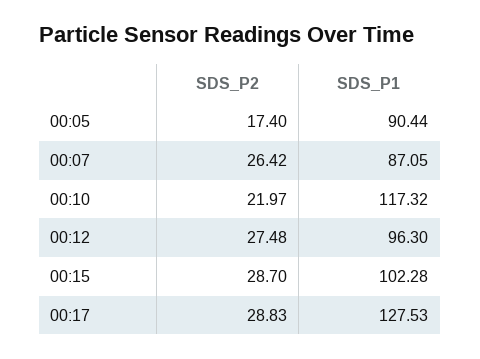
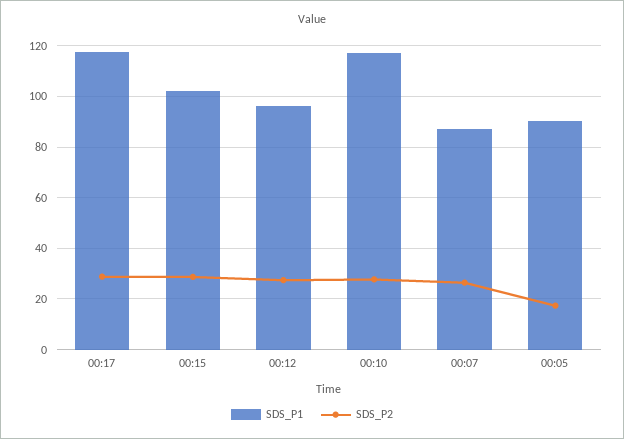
SDS_P2, 00:10: 21.97 -> 27.5
SDS_P1, 00:17: 127.53 -> 117.5

